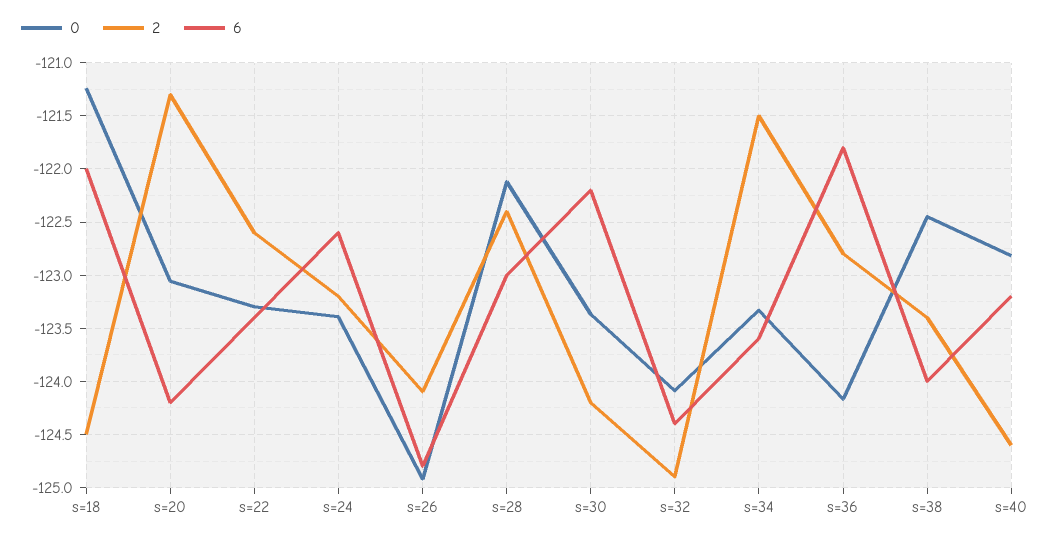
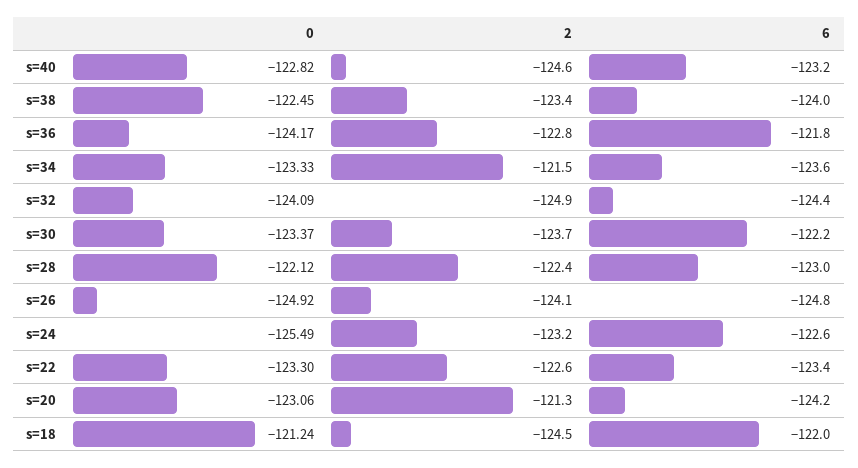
0, s=24: -123.4 -> -125.49
2, s=30: -124.2 -> -123.7

